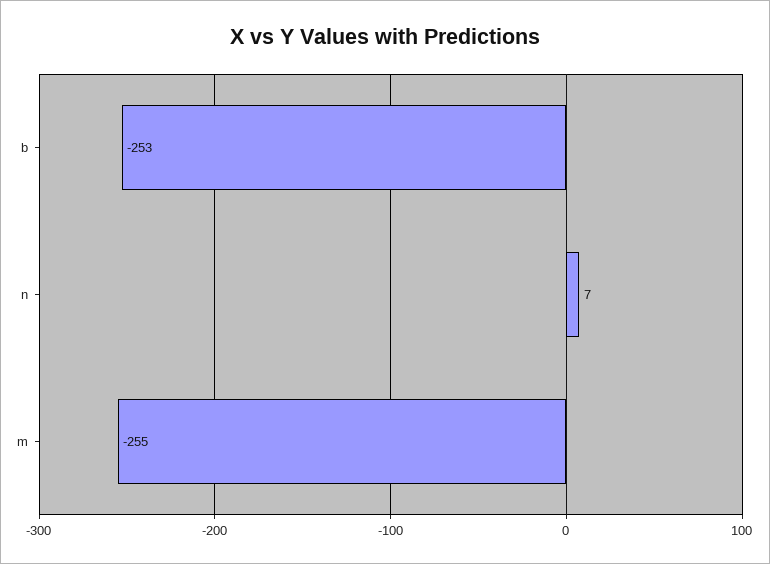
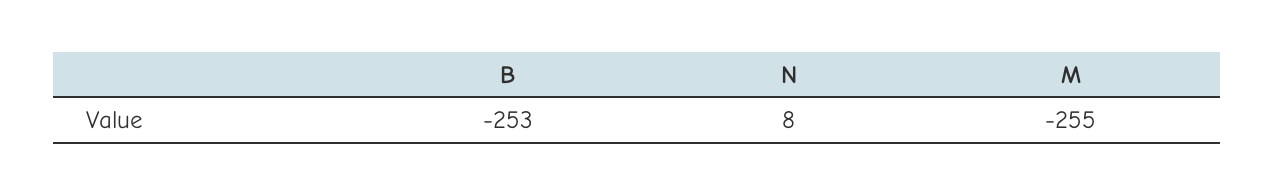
n: 7 -> 8

